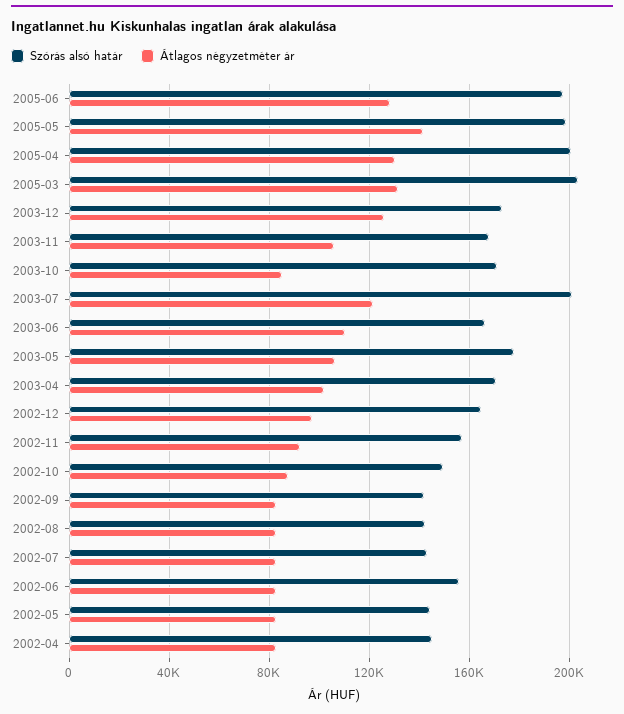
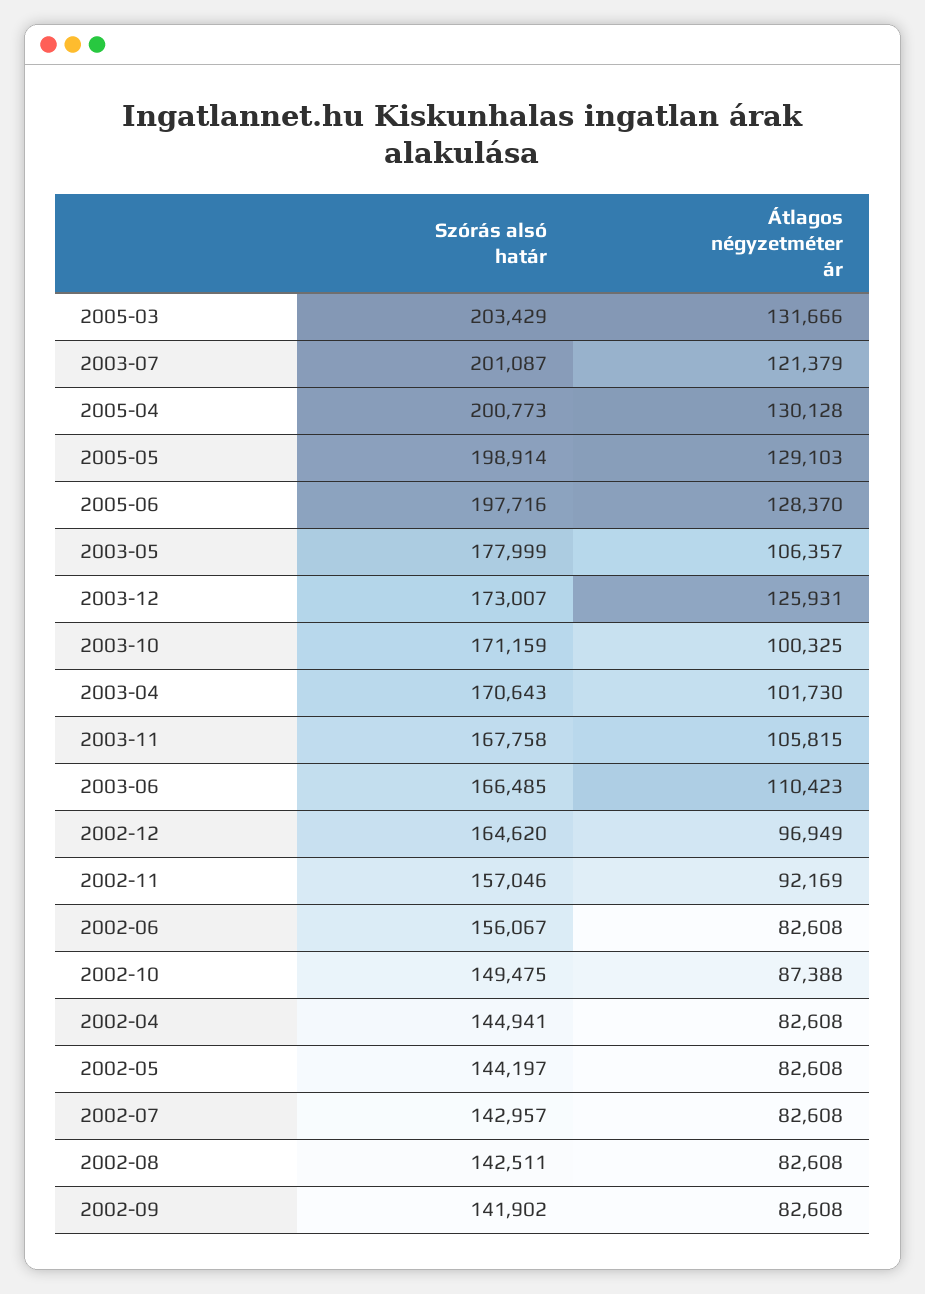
Átlagos négyzetméter ár, 2005-05: 140000 -> 129103
Átlagos négyzetméter ár, 2003-10: 85000 -> 100325

